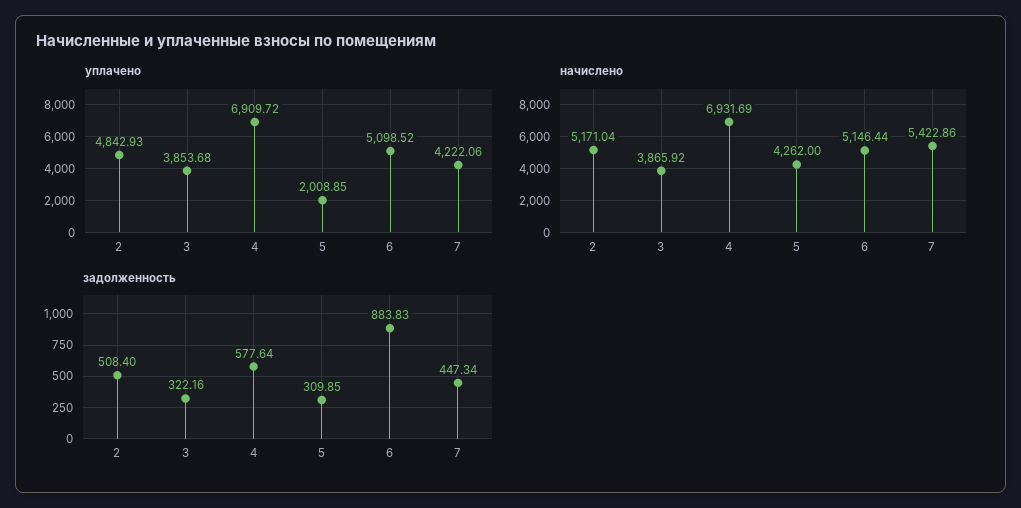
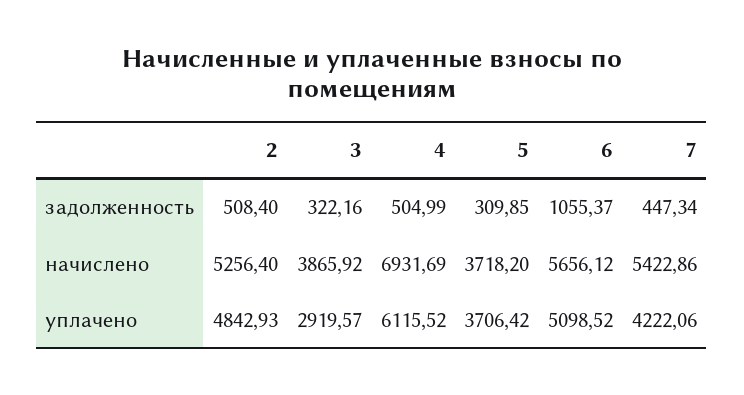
уплачено, 3: 3853.68 -> 2919.57
уплачено, 4: 6909.72 -> 6115.52
уплачено, 5: 2008.85 -> 3706.42
начислено, 2: 5171.04 -> 5256.4
начислено, 5: 4262 -> 3718.2
начислено, 6: 5146.44 -> 5656.12
задолженность, 4: 577.64 -> 504.99
задолженность, 6: 883.83 -> 1055.37

